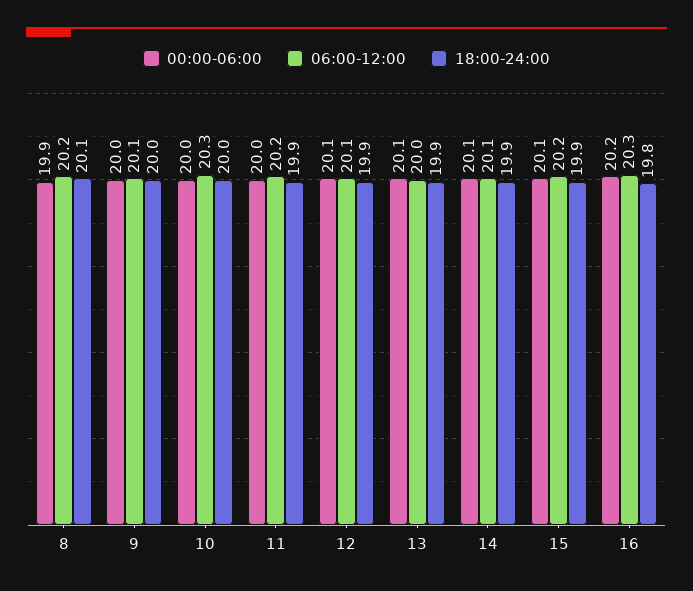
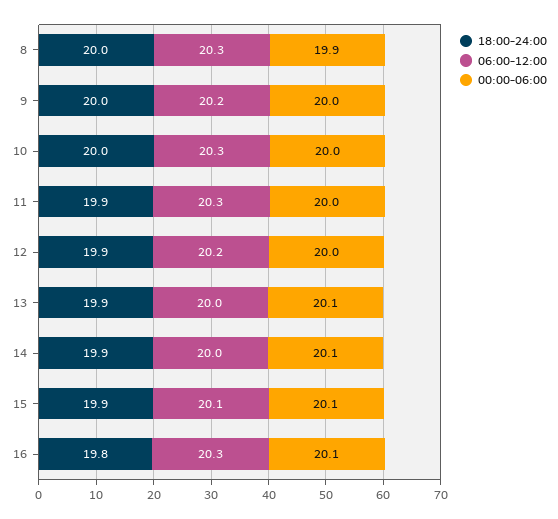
06:00-12:00, 8: 20.2 -> 20.3
18:00-24:00, 8: 20.1 -> 20
06:00-12:00, 9: 20.1 -> 20.2
06:00-12:00, 11: 20.2 -> 20.3
00:00-06:00, 12: 20.1 -> 20
06:00-12:00, 12: 20.1 -> 20.2
06:00-12:00, 14: 20.1 -> 20
06:00-12:00, 15: 20.2 -> 20.1
00:00-06:00, 16: 20.2 -> 20.1

